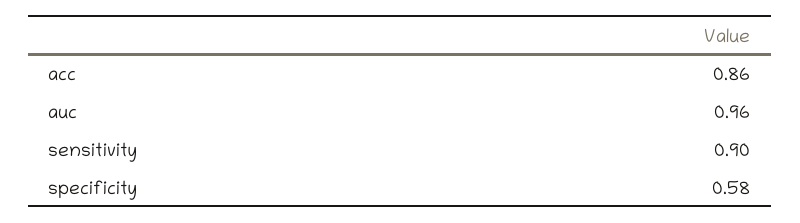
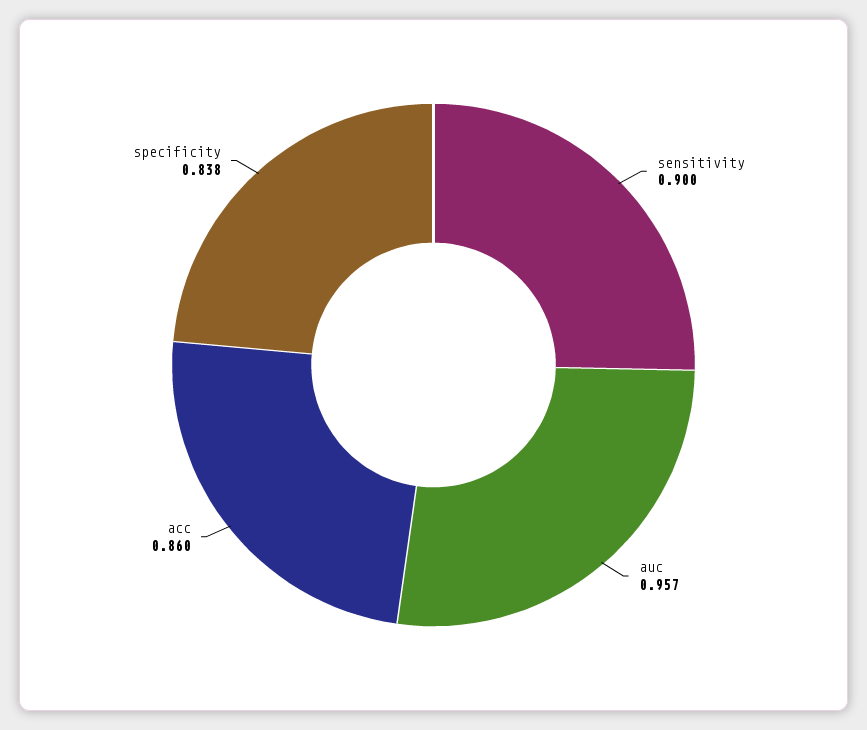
specificity: 0.58 -> 0.838

